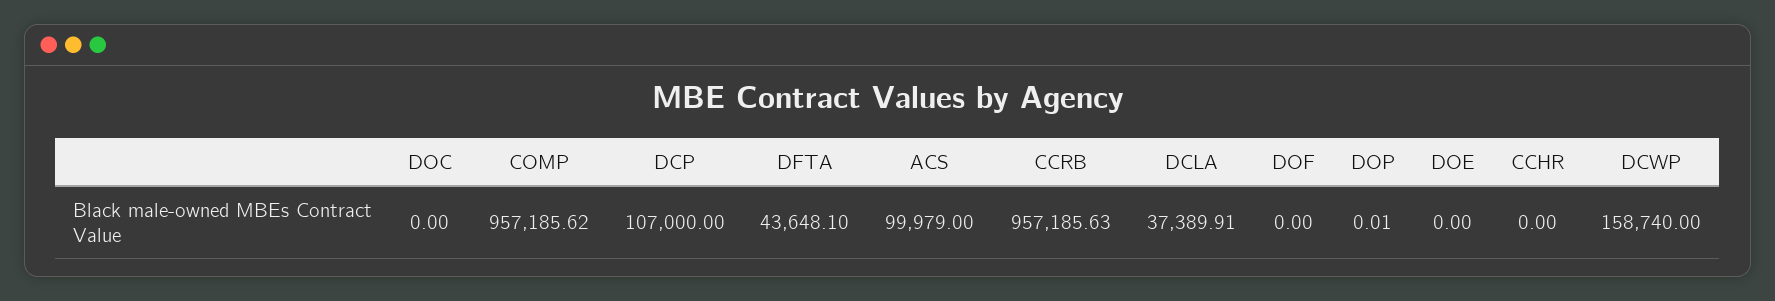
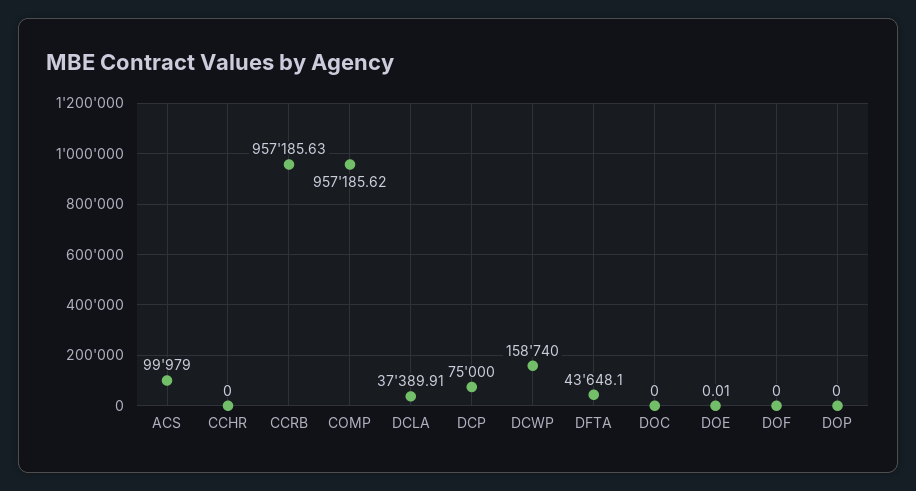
DCP: 107000 -> 75000
DOP: 0.01 -> 0
DOE: 0 -> 0.01

